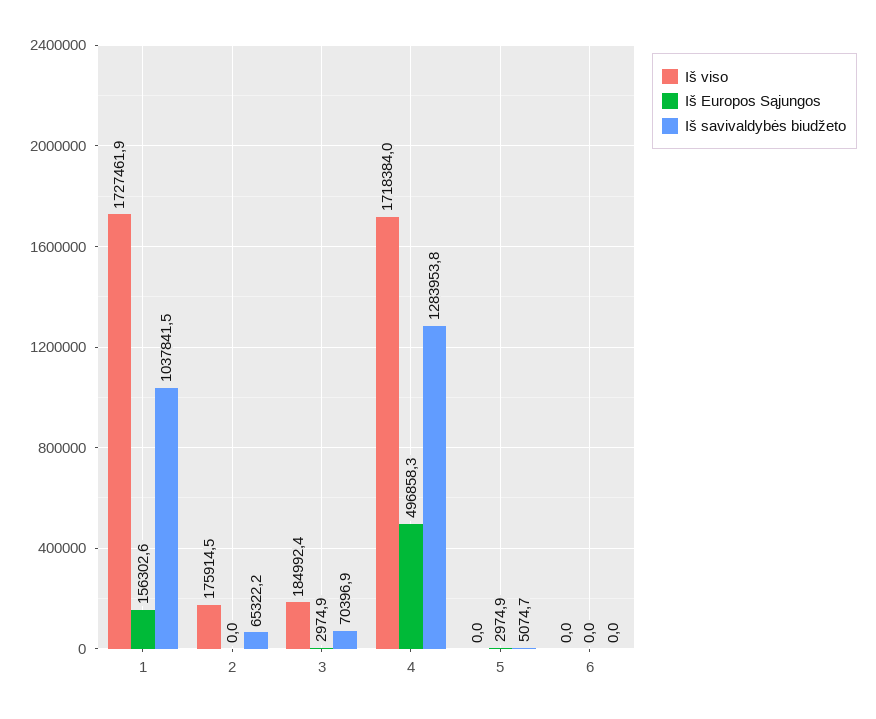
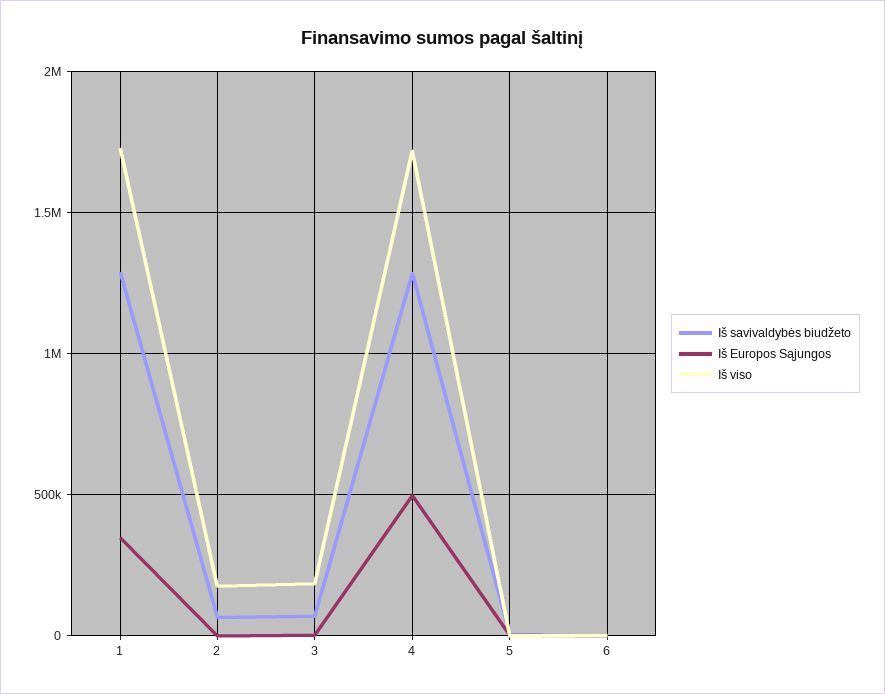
Iš Europos Sąjungos, 1: 156302.6 -> 350000
Iš savivaldybės biudžeto, 1: 1037841.5 -> 1300000

